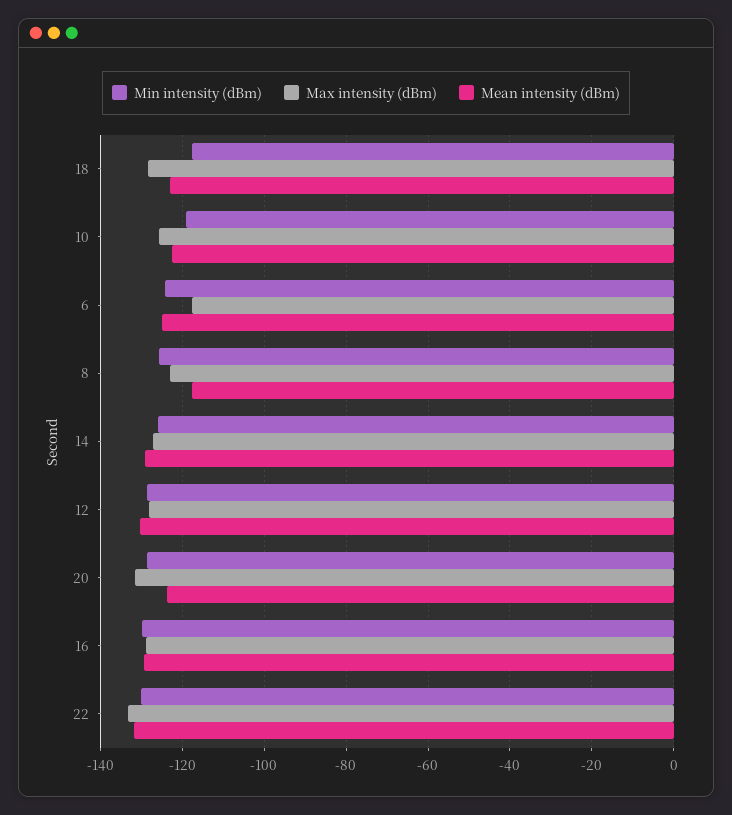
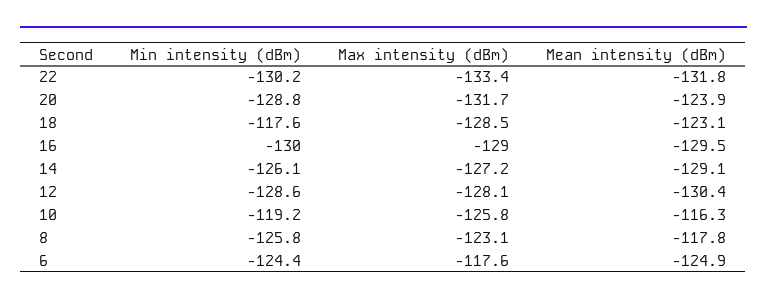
Mean intensity (dBm), 10: -122 -> -116.3

